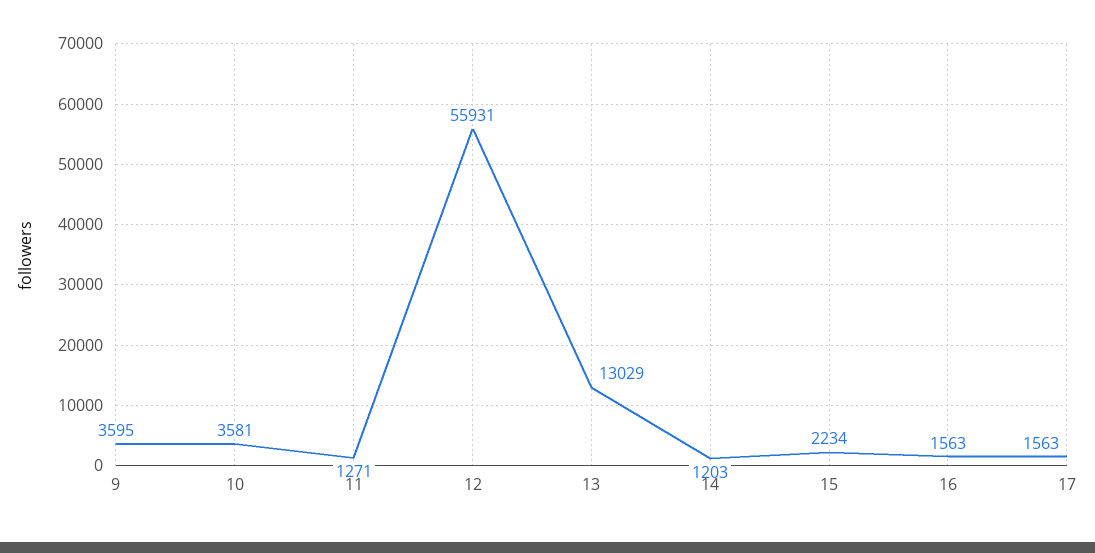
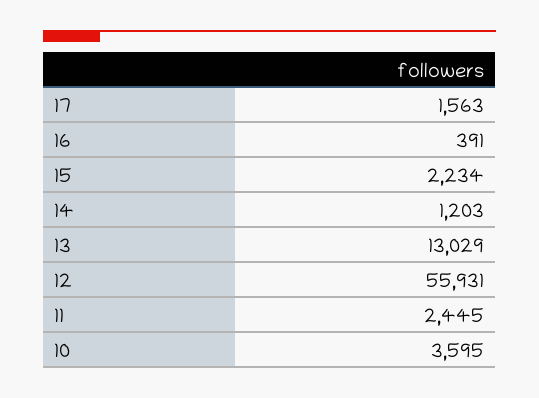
9: 3595 -> none
10: 3581 -> 3595
11: 1271 -> 2445
16: 1563 -> 391

